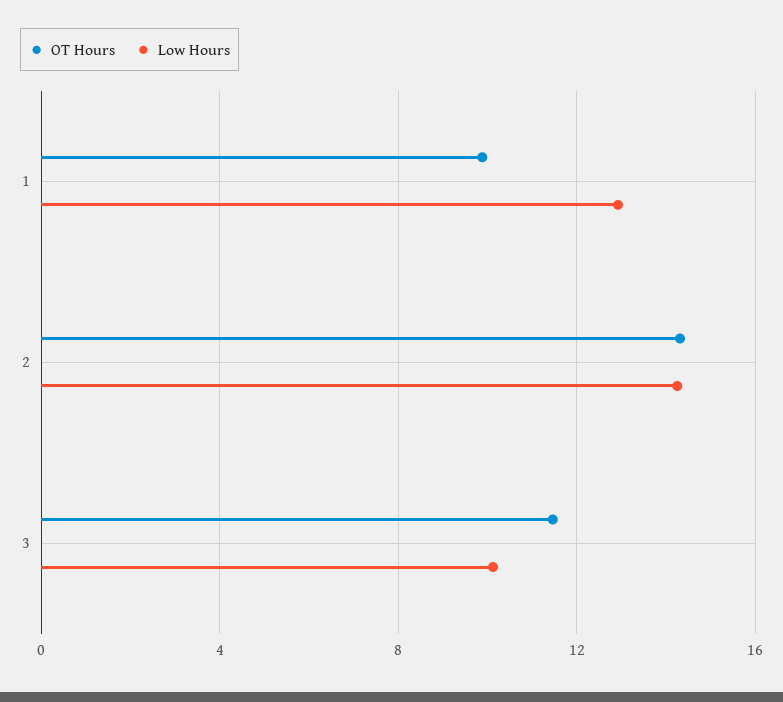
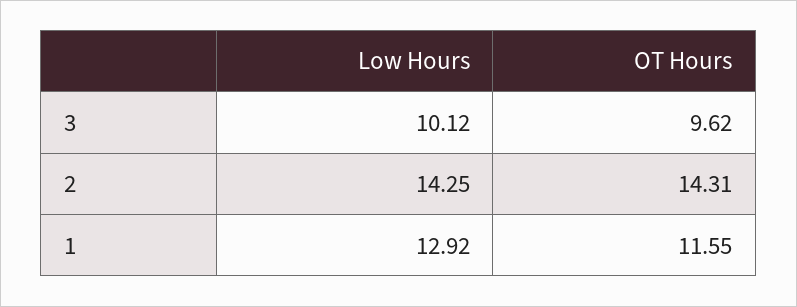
OT Hours, 1: 10 -> 11.55
OT Hours, 3: 11.5 -> 9.62

